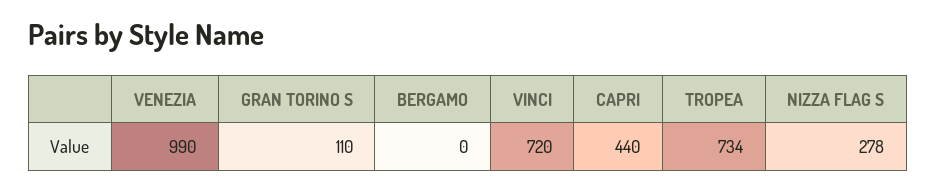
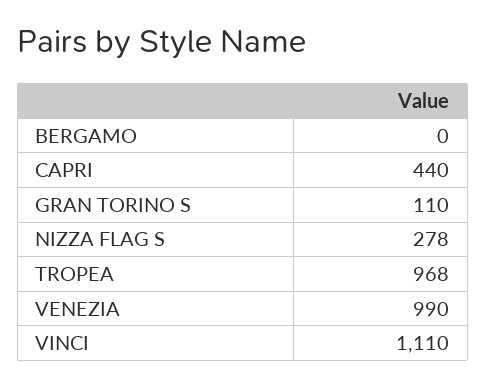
VINCI: 720 -> 1110
TROPEA: 734 -> 968

